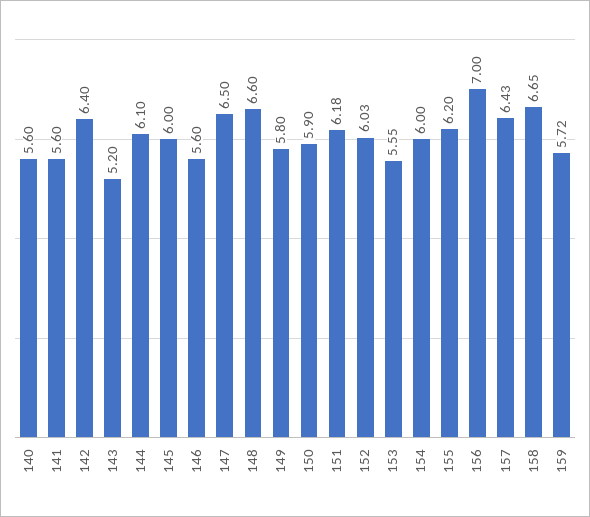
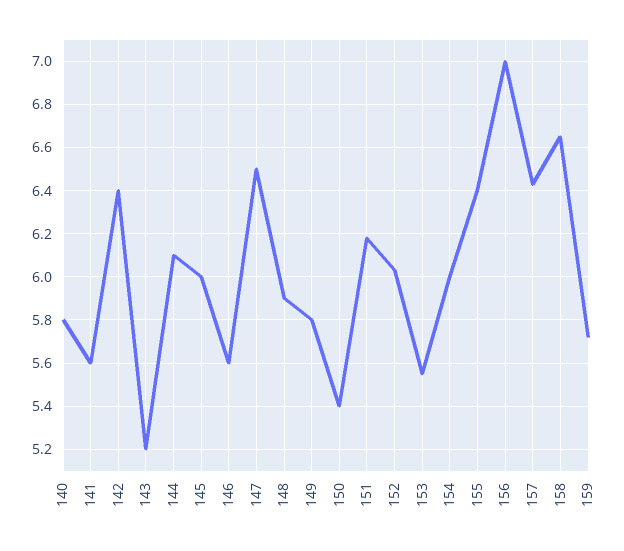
140: 5.6 -> 5.8
148: 6.6 -> 5.9
150: 5.9 -> 5.4
155: 6.2 -> 6.4

